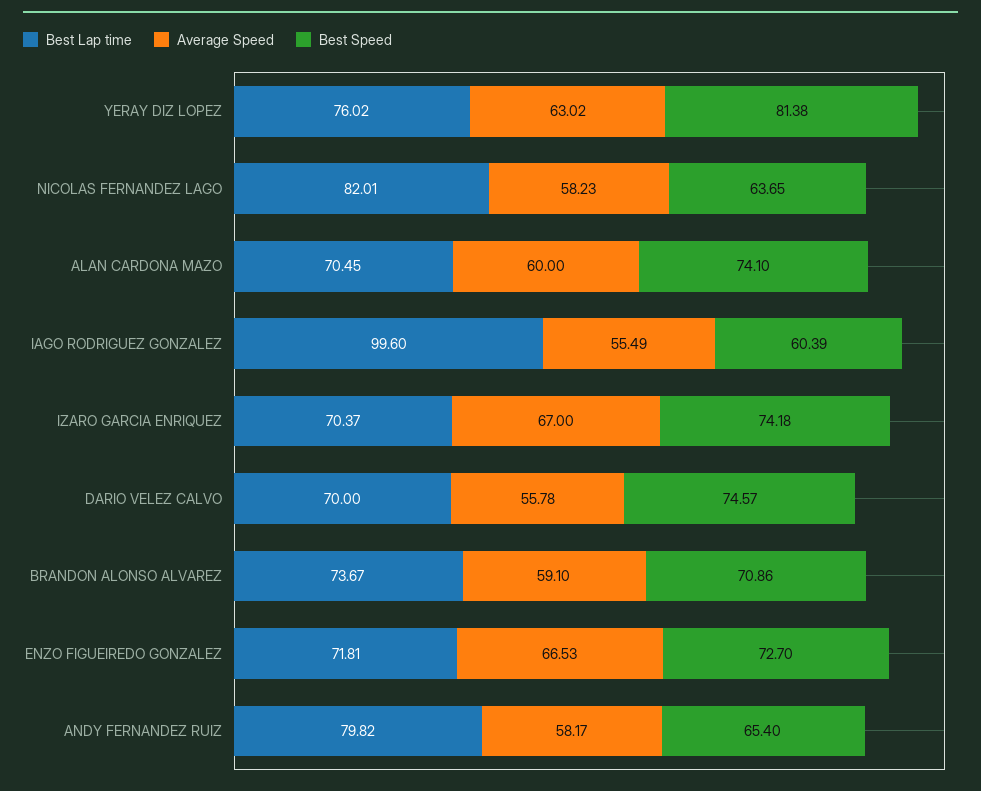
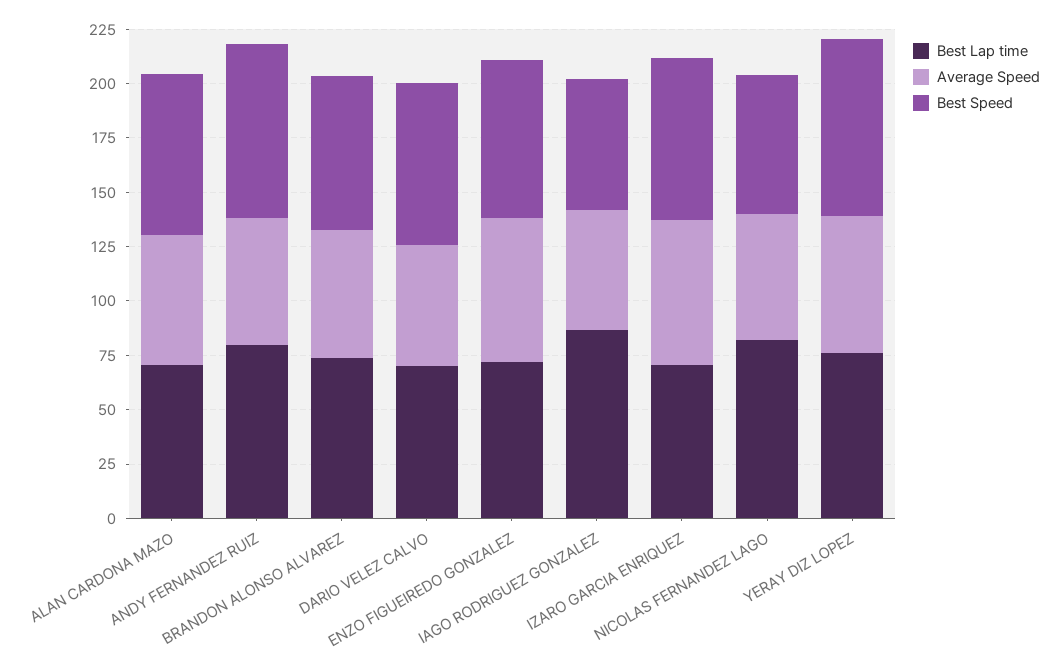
Best Lap time, IAGO RODRIGUEZ GONZALEZ: 99.6 -> 85
Best Speed, ANDY FERNANDEZ RUIZ: 65.4 -> 80

